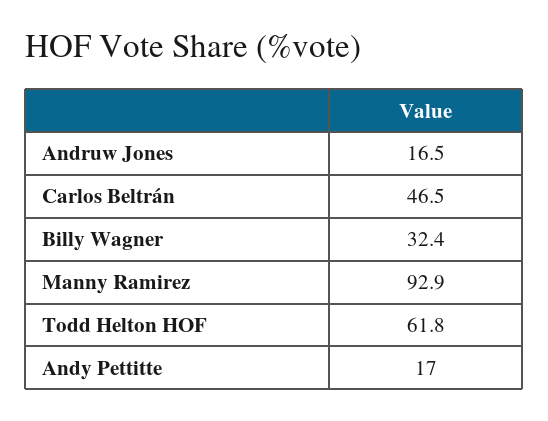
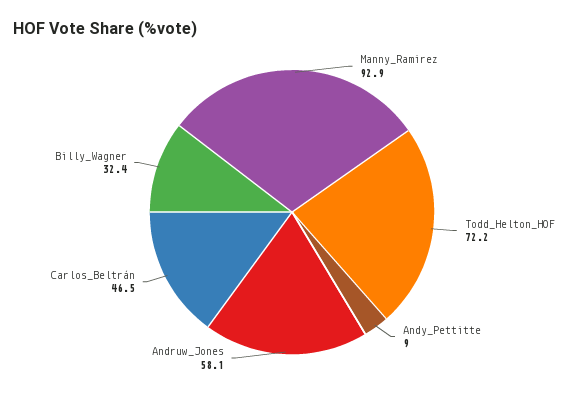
Andruw Jones: 16.5 -> 58.1
Todd Helton HOF: 61.8 -> 72.2
Andy Pettitte: 17 -> 9

